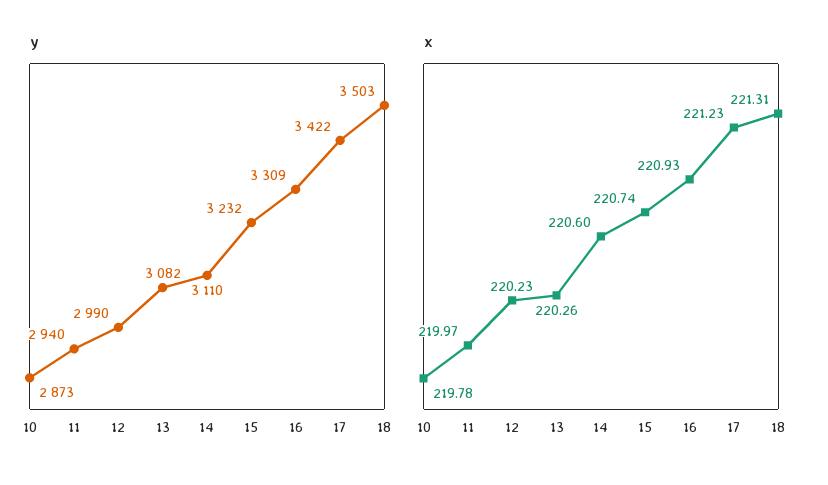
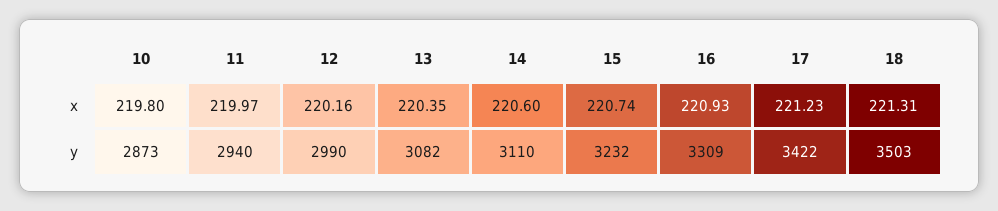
x, 10: 219.78 -> 219.8
x, 12: 220.23 -> 220.16
x, 13: 220.26 -> 220.35

